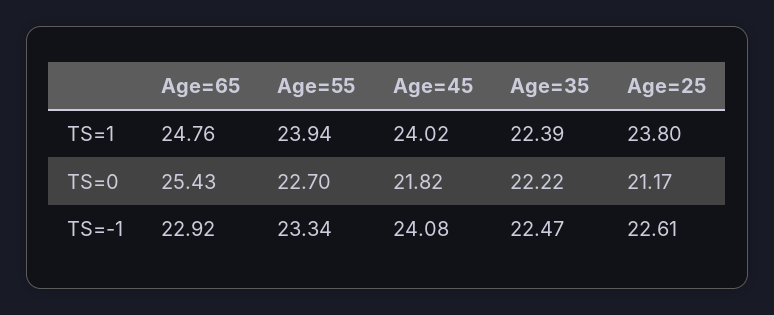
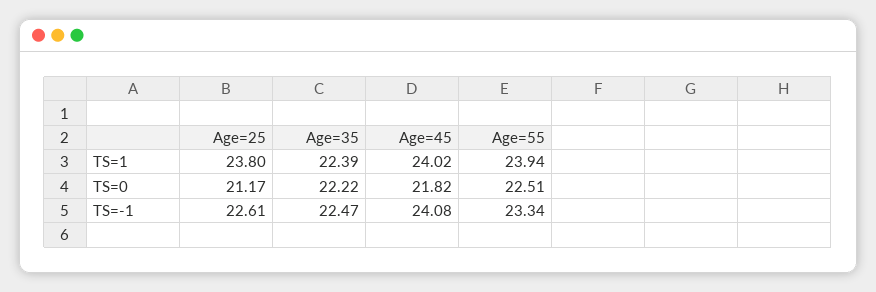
Age=65, TS=1: 24.76 -> none
Age=65, TS=0: 25.43 -> none
Age=55, TS=0: 22.7 -> 22.51
Age=65, TS=-1: 22.92 -> none

